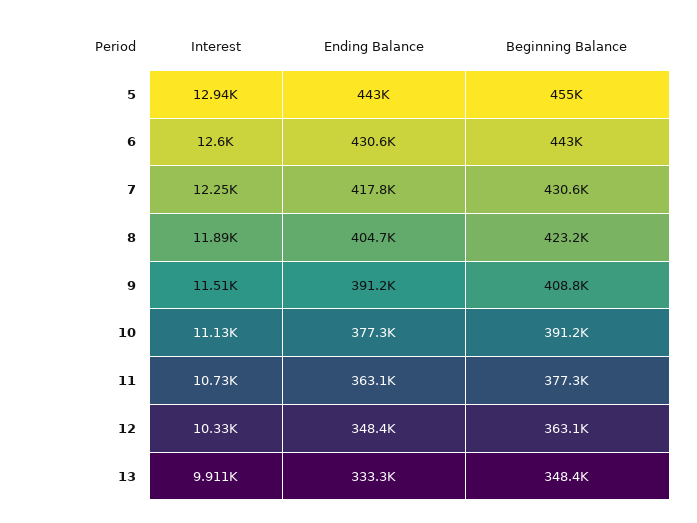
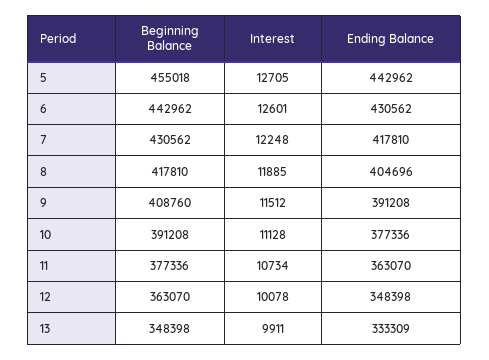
Interest, 5: 12940 -> 12705
Beginning Balance, 8: 423200 -> 417810
Interest, 12: 10330 -> 10078

